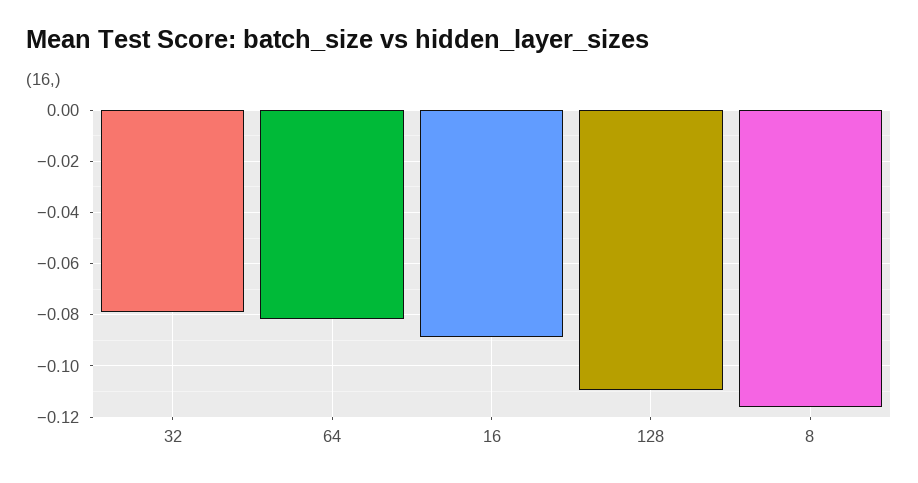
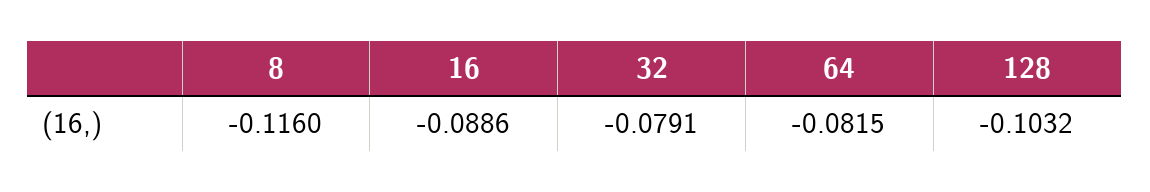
128: -0.11 -> -0.1032

